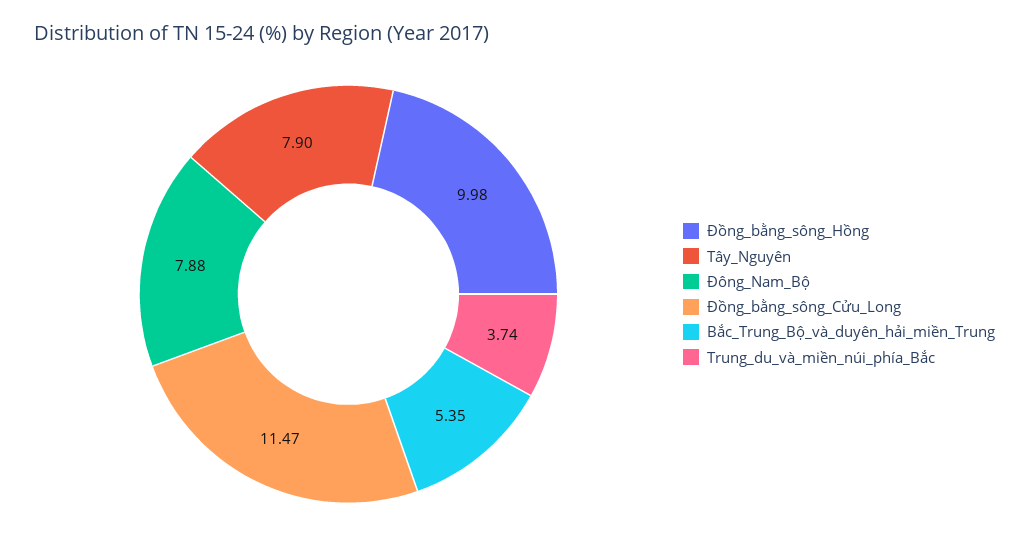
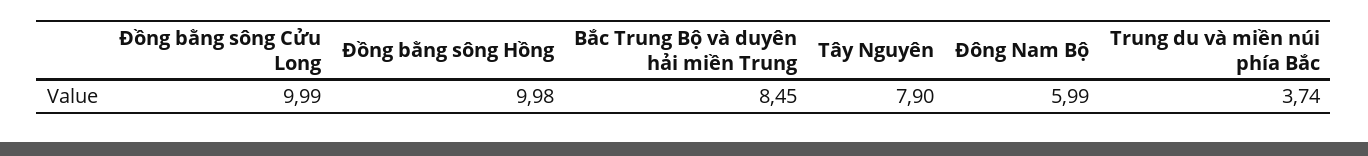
Đông_Nam_Bộ: 7.88 -> 5.99
Đồng_bằng_sông_Cửu_Long: 11.47 -> 9.99
Bắc_Trung_Bộ_và_duyên_hải_miền_Trung: 5.35 -> 8.45

